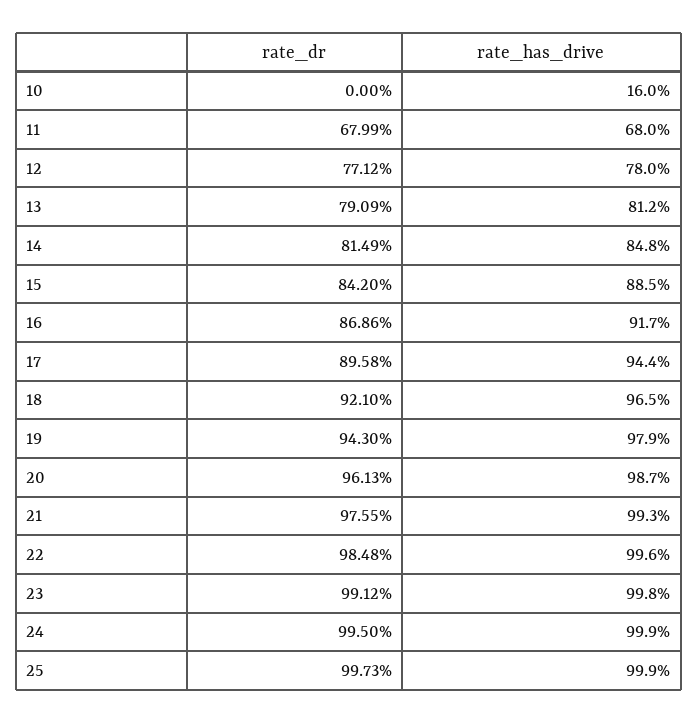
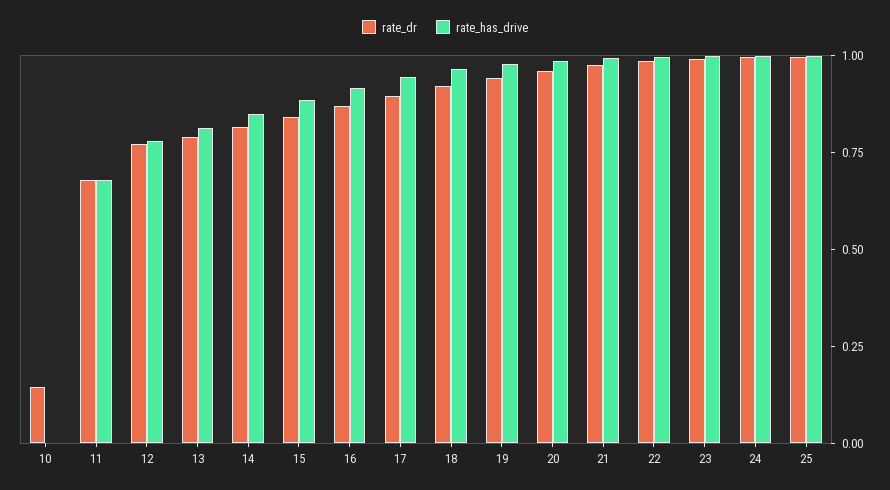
rate_dr, 10: 0 -> 0.15
rate_has_drive, 10: 0.16 -> 0

